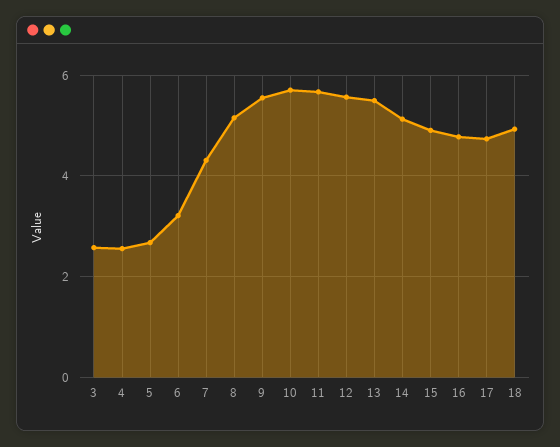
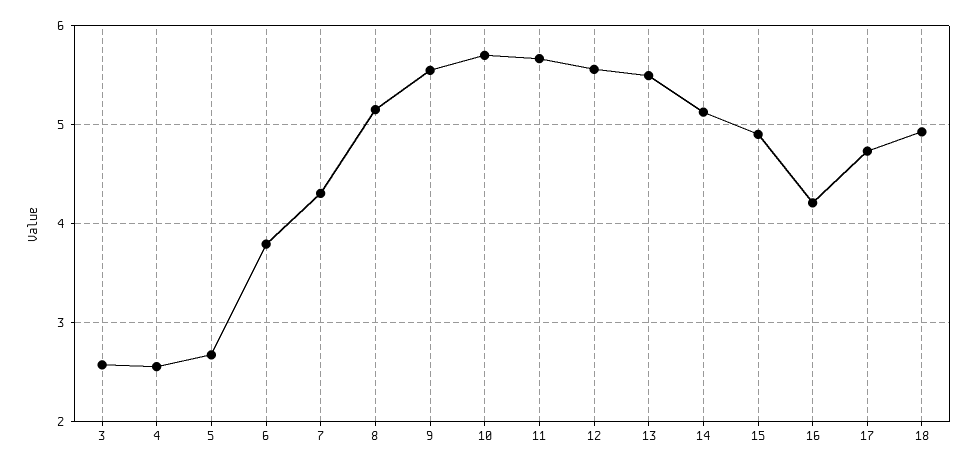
6: 3.2 -> 3.8
16: 4.8 -> 4.2

